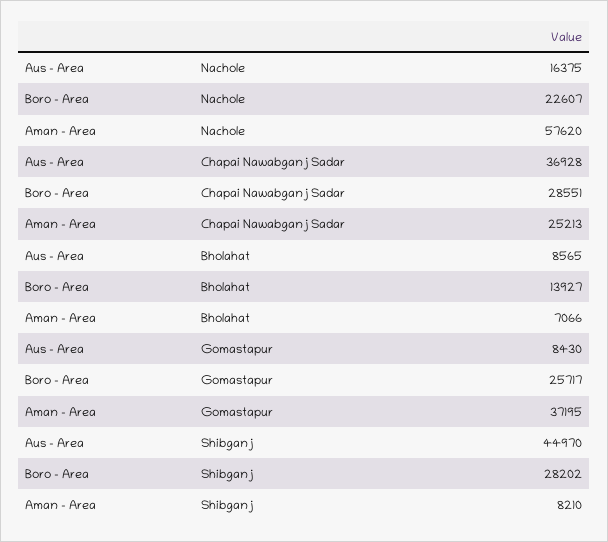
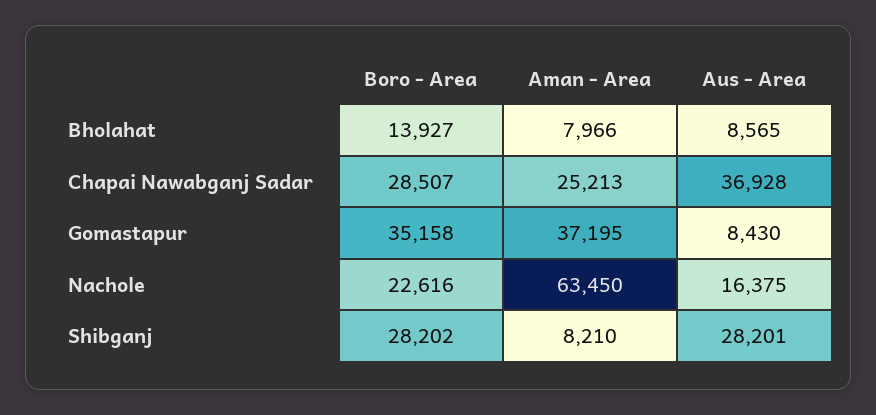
Boro - Area, Nachole: 22607 -> 22616
Aman - Area, Nachole: 57620 -> 63450
Boro - Area, Chapai Nawabganj Sadar: 28551 -> 28507
Aman - Area, Bholahat: 7066 -> 7966
Boro - Area, Gomastapur: 25717 -> 35158
Aus - Area, Shibganj: 44970 -> 28201

